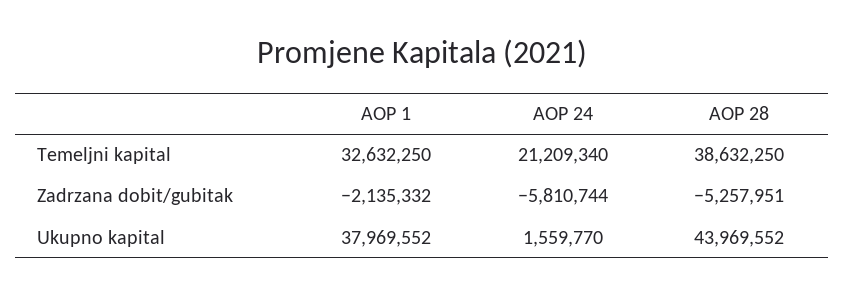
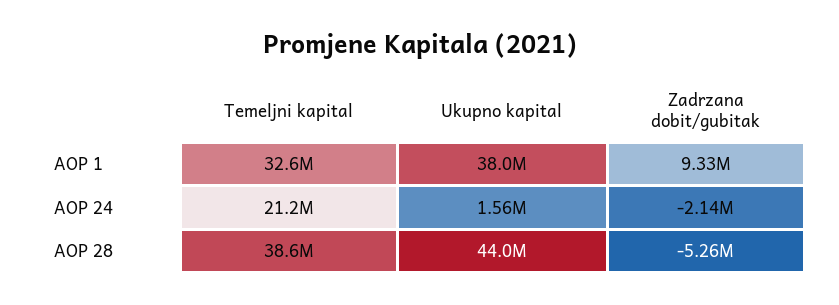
AOP 1, Zadrzana dobit/gubitak: -2135332 -> 9330000
AOP 24, Zadrzana dobit/gubitak: -5810744 -> -2140000

